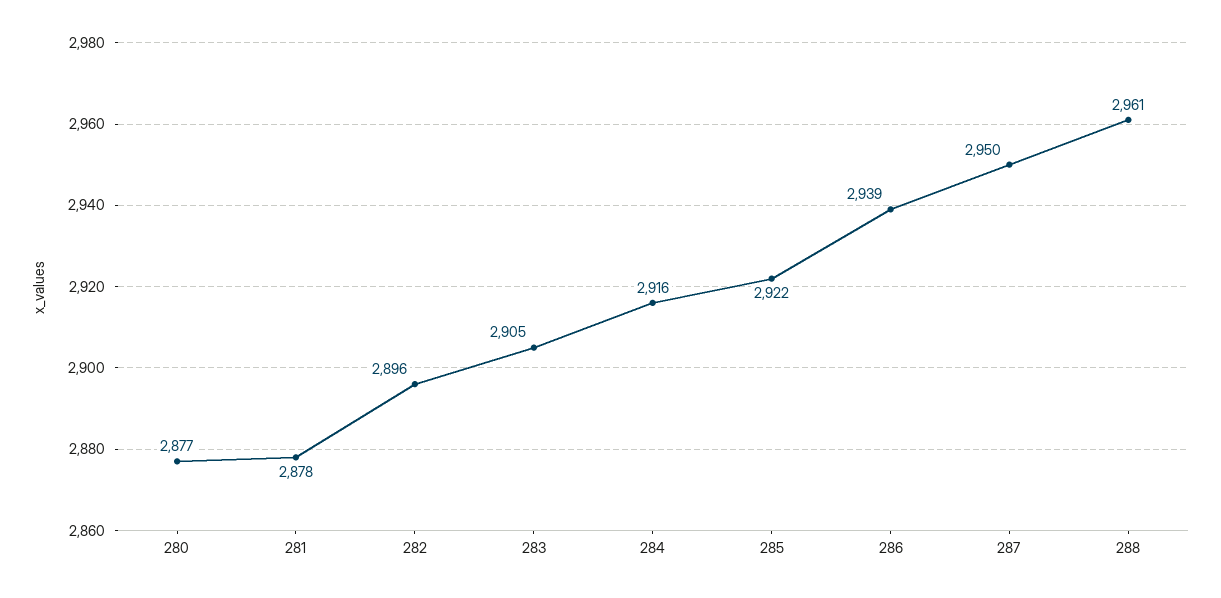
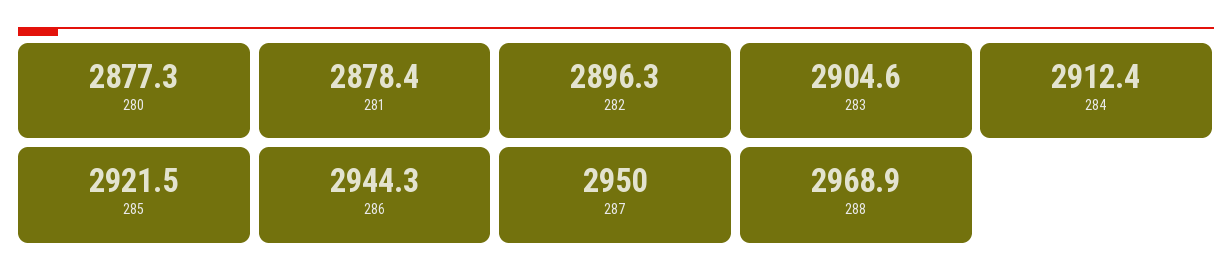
284: 2916 -> 2912.4
286: 2939 -> 2944.3
288: 2961 -> 2968.9

